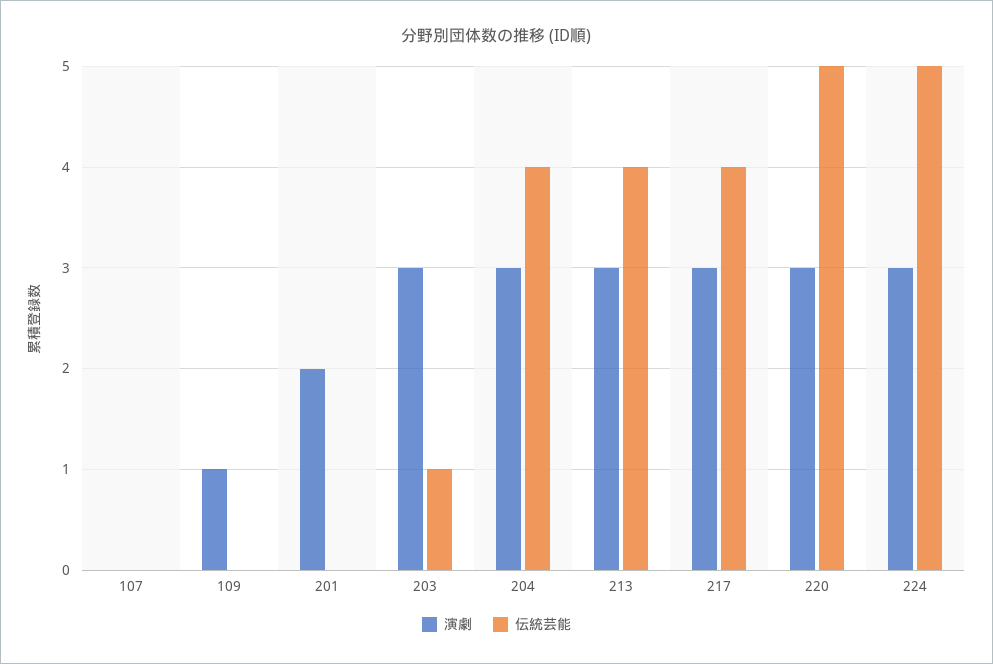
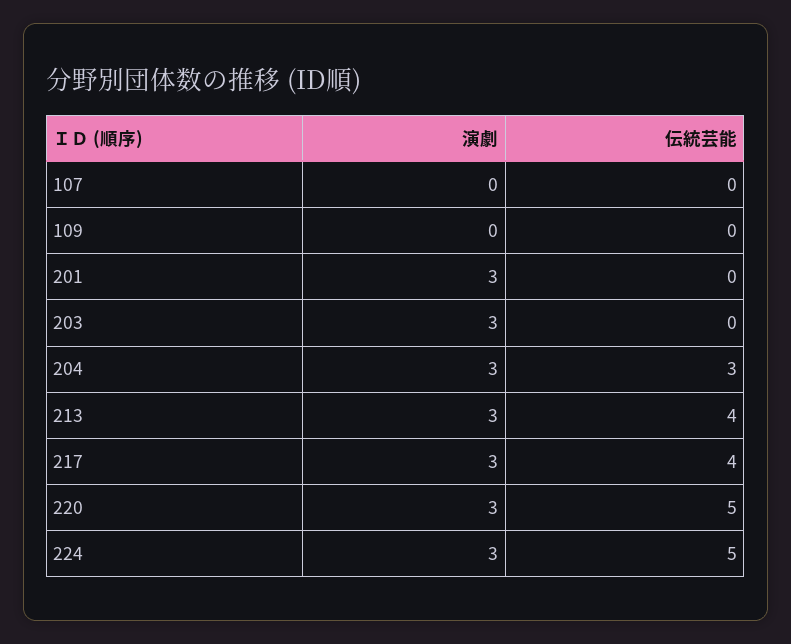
演劇, 109: 1 -> 0
演劇, 201: 2 -> 3
伝統芸能, 203: 1 -> 0
伝統芸能, 204: 4 -> 3

